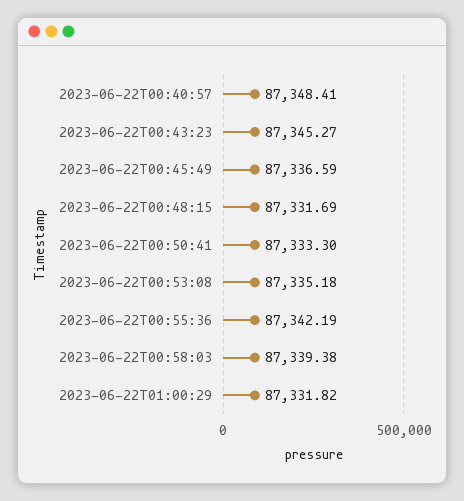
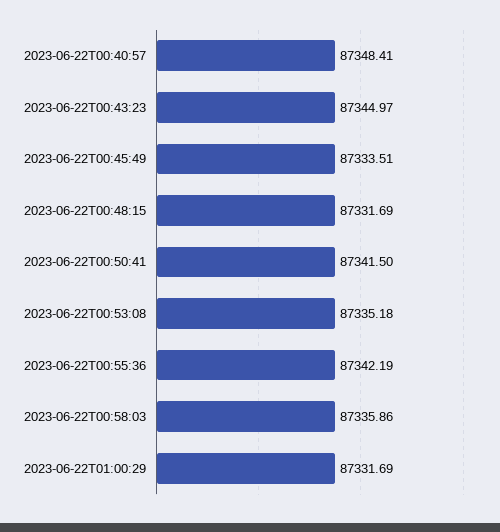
2023-06-22T00:43:23: 87345.27 -> 87344.97
2023-06-22T00:45:49: 87336.59 -> 87333.51
2023-06-22T00:50:41: 87333.3 -> 87341.5
2023-06-22T00:58:03: 87339.38 -> 87335.86
2023-06-22T01:00:29: 87331.82 -> 87331.69

